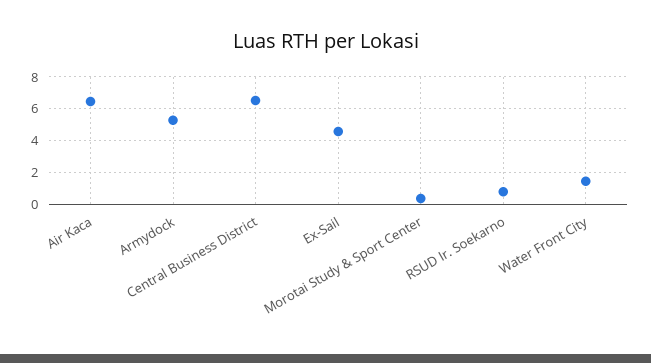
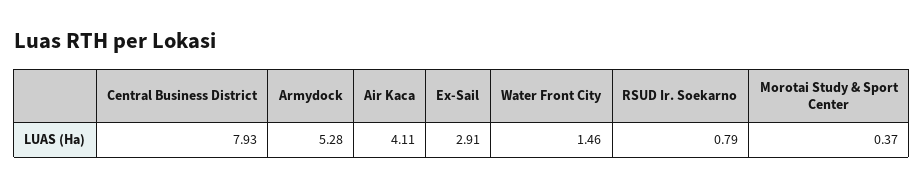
Air Kaca: 6.5 -> 4.11
Central Business District: 6.5 -> 7.93
Ex-Sail: 4.5 -> 2.91

